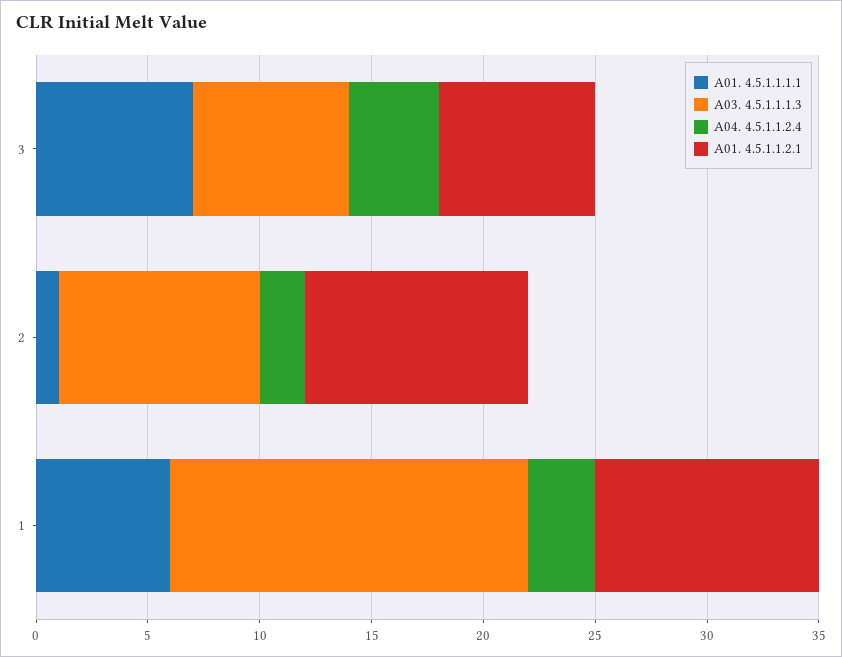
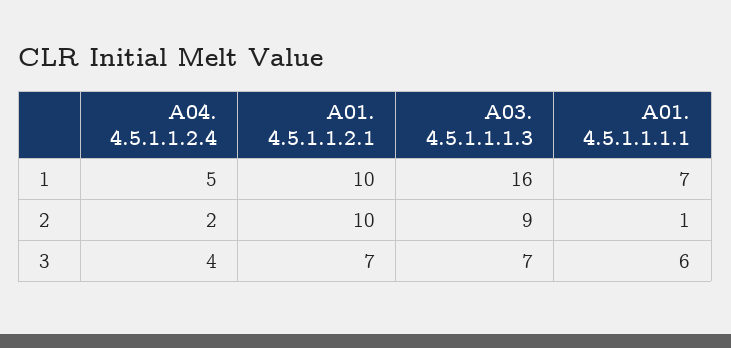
A01. 4.5.1.1.1.1, 3: 7 -> 6
A01. 4.5.1.1.1.1, 1: 6 -> 7
A04. 4.5.1.1.2.4, 1: 3 -> 5

